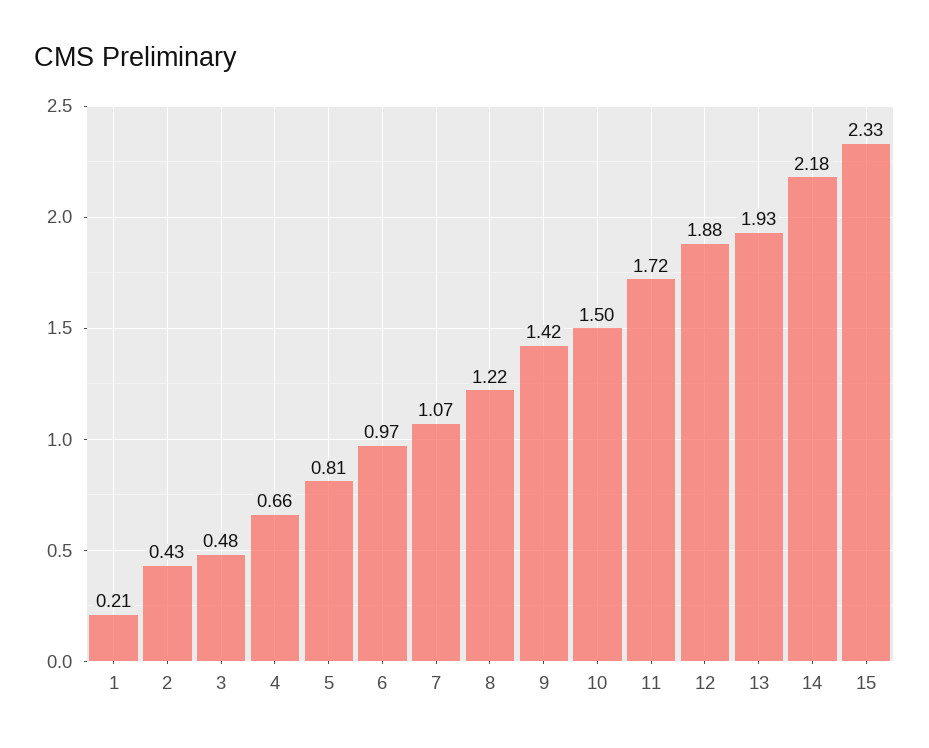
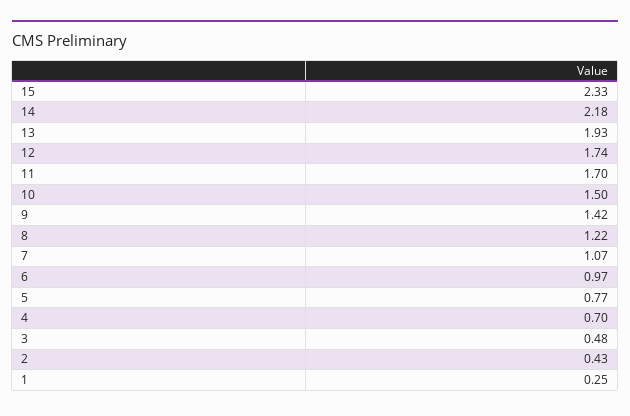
1: 0.21 -> 0.25
4: 0.66 -> 0.7
5: 0.81 -> 0.77
11: 1.72 -> 1.7
12: 1.88 -> 1.74

